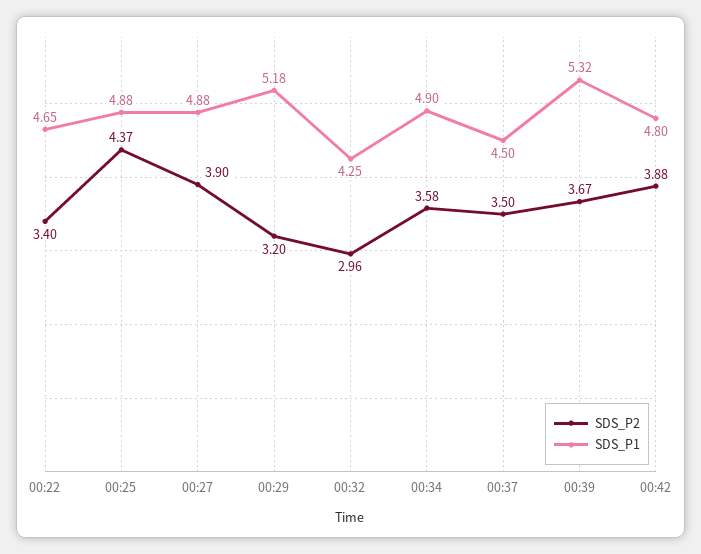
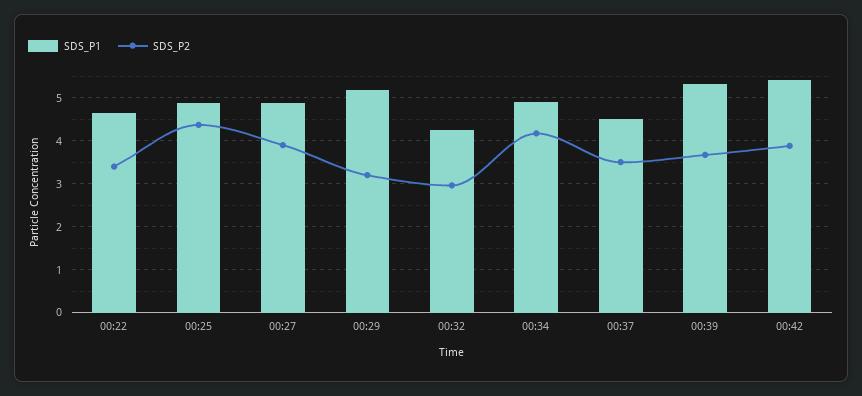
SDS_P2, 00:34: 3.58 -> 4.2
SDS_P1, 00:42: 4.8 -> 5.4

